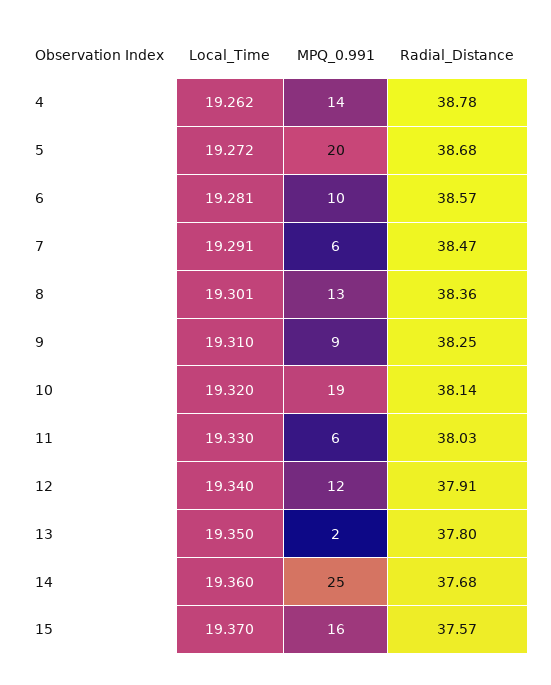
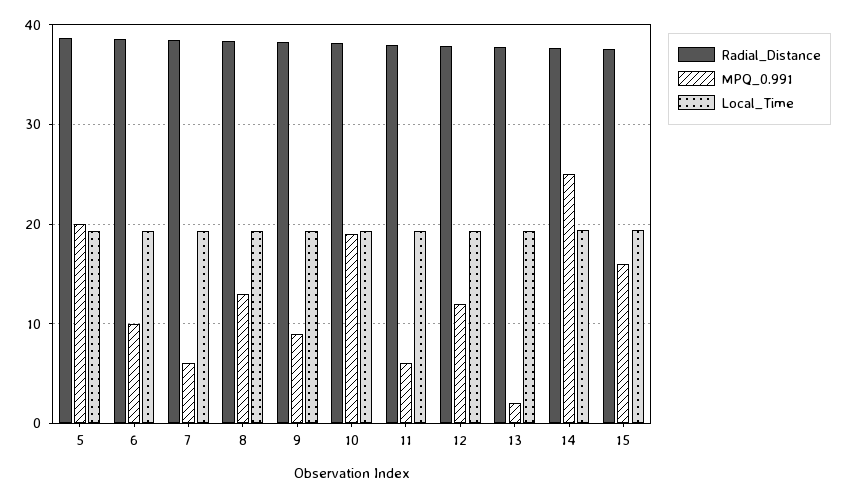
Local_Time, 4: 19.262 -> none
MPQ_0.991, 4: 14 -> none
Radial_Distance, 4: 38.78 -> none

